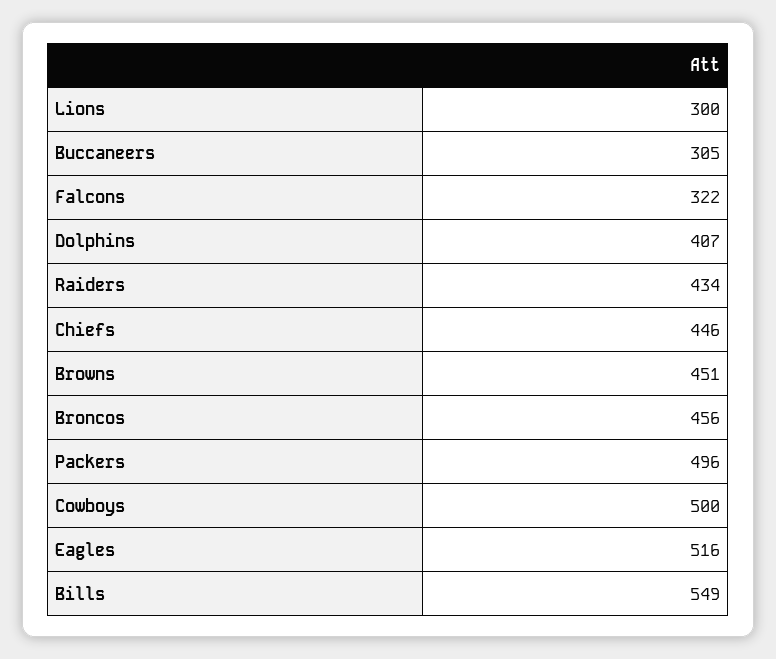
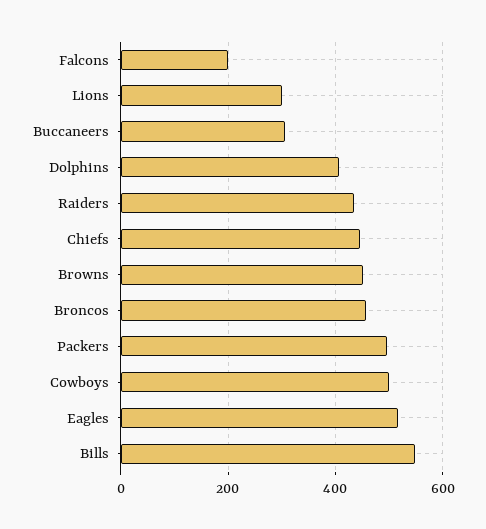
Falcons: 322 -> 200

